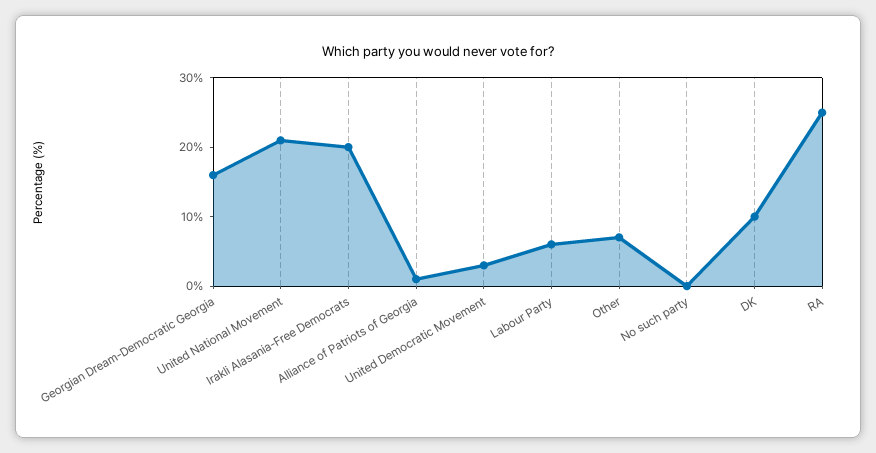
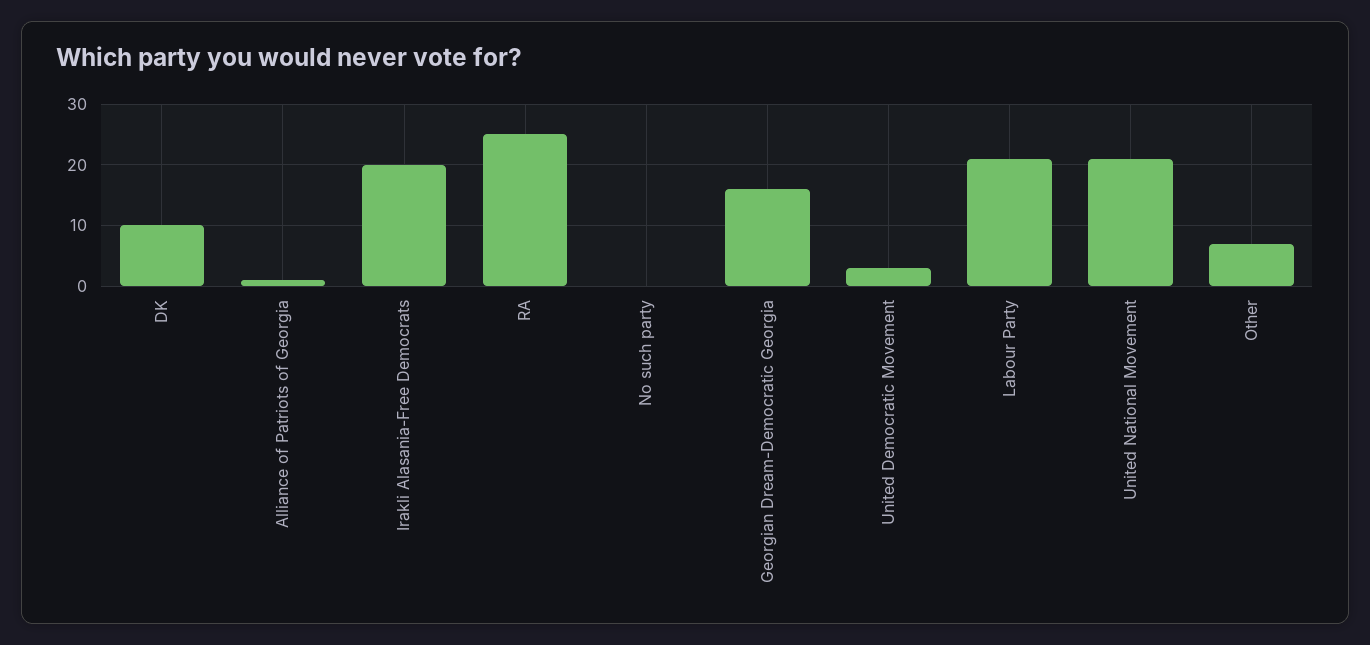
Labour Party: 5 -> 21

